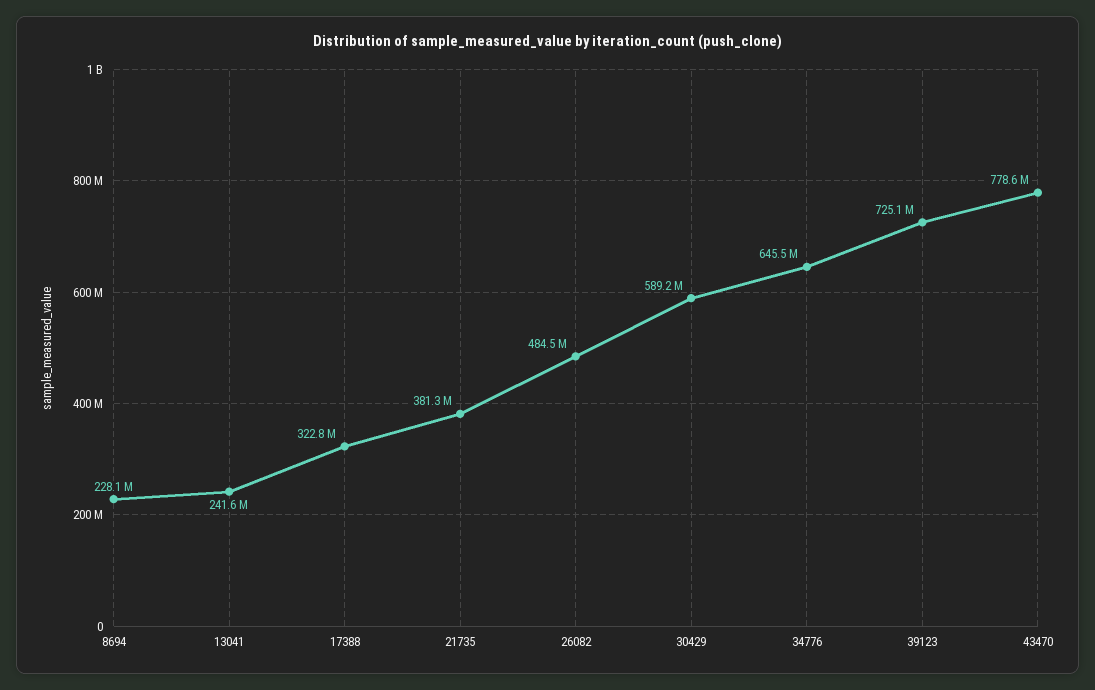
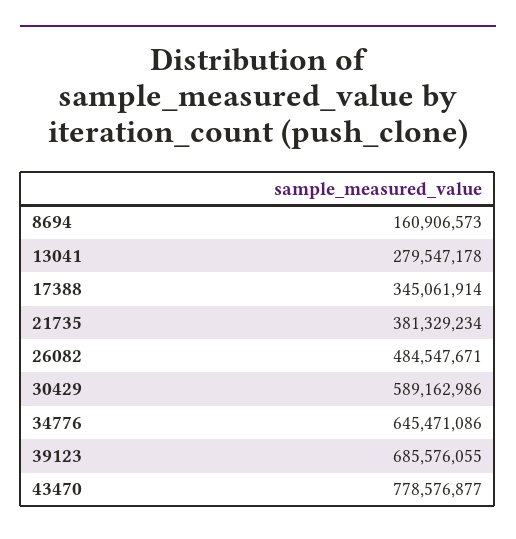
8694: 228100000 -> 160906573
13041: 241600000 -> 279547178
17388: 322800000 -> 345061914
39123: 725100000 -> 685576055

